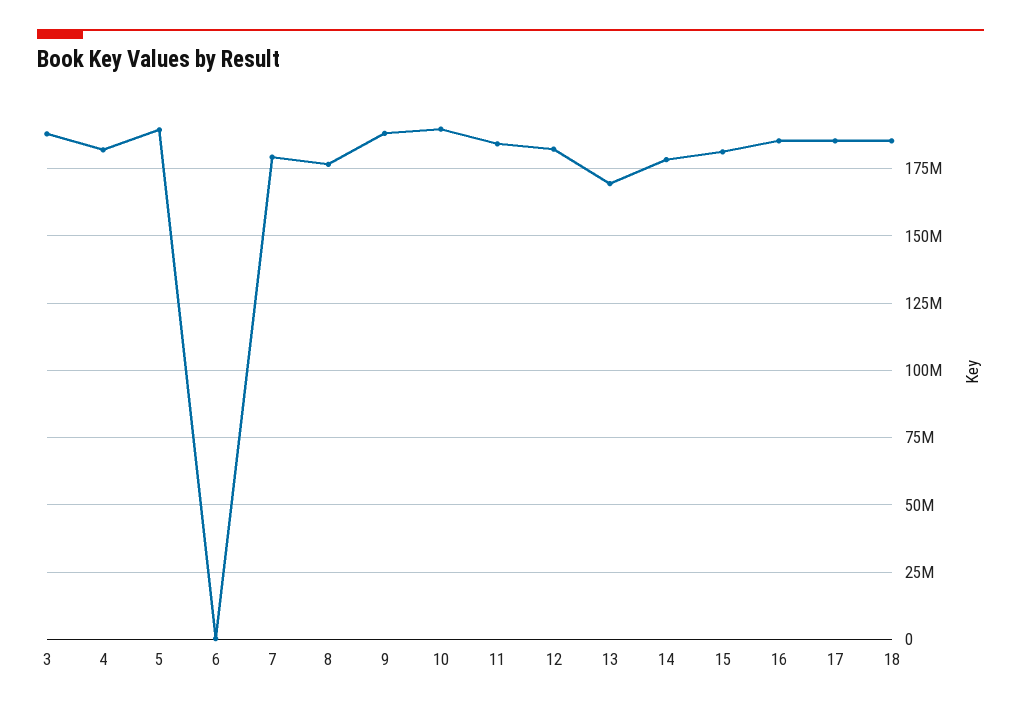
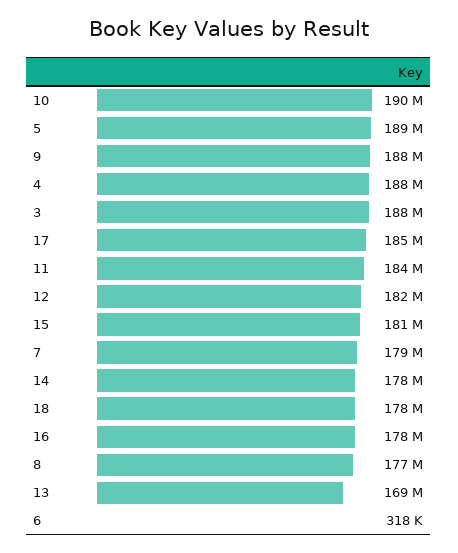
4: 182500000 -> 188000000
16: 185000000 -> 178000000
18: 185000000 -> 178000000

